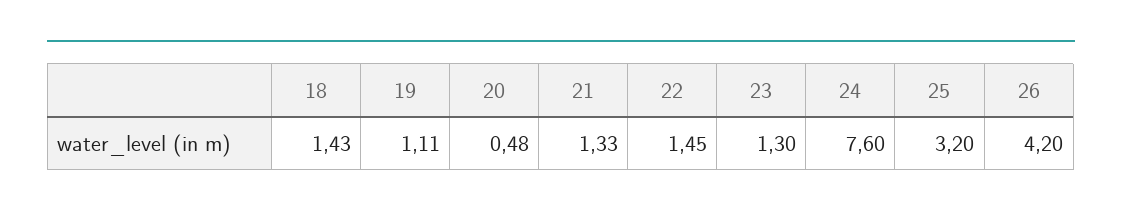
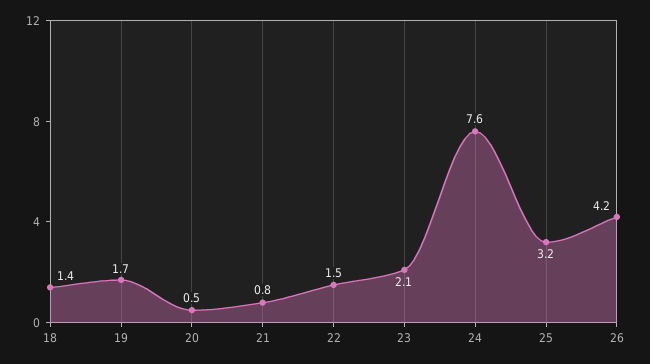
19: 1.11 -> 1.7
21: 1.33 -> 0.8
23: 1.3 -> 2.1

